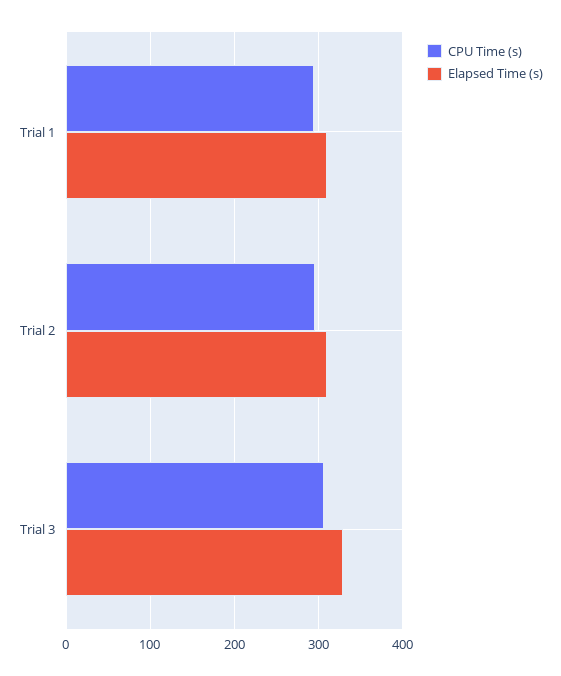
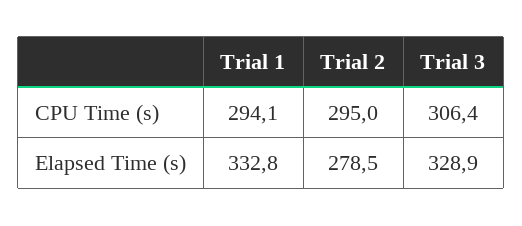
Elapsed Time (s), Trial 1: 310 -> 332.8
Elapsed Time (s), Trial 2: 310 -> 278.5

